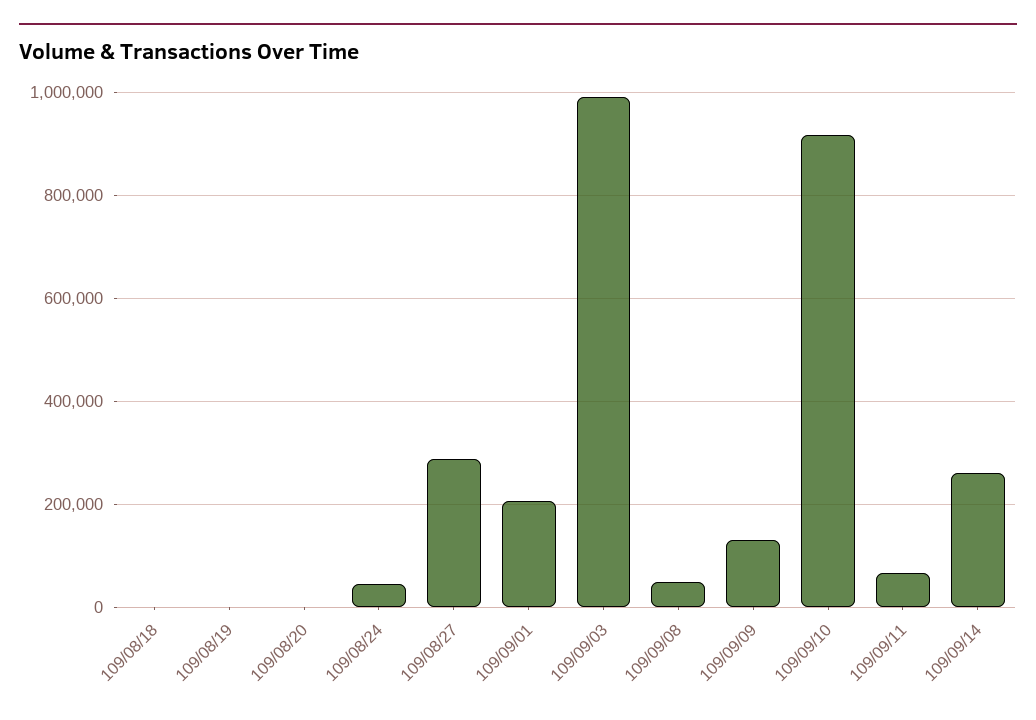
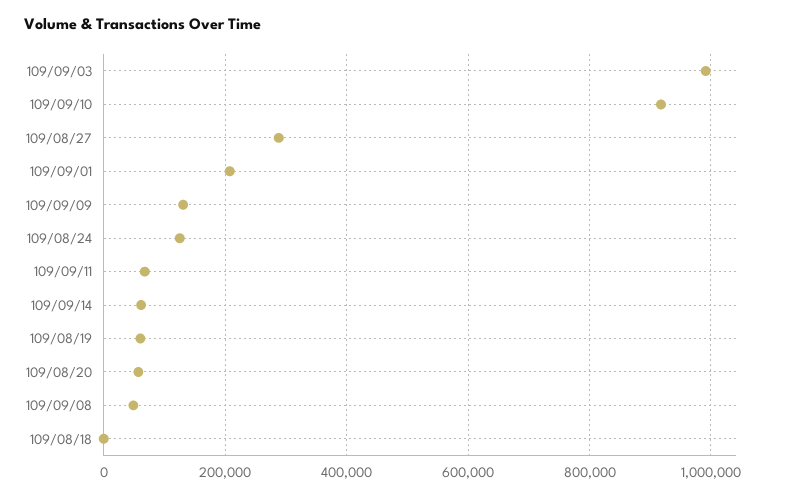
109/08/19: 0 -> 60000
109/08/20: 0 -> 60000
109/08/24: 40000 -> 120000
109/09/14: 260000 -> 60000

